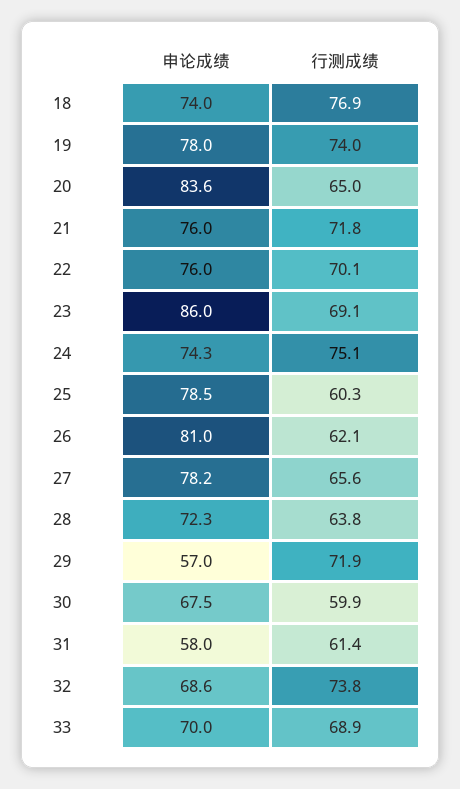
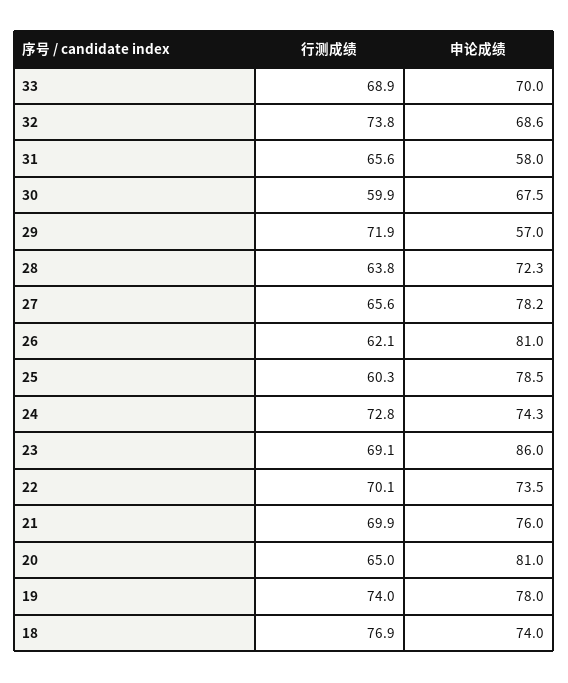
申论成绩, 20: 83.6 -> 81
行测成绩, 21: 71.8 -> 69.9
申论成绩, 22: 76 -> 73.5
行测成绩, 24: 75.1 -> 72.8
行测成绩, 31: 61.4 -> 65.6

